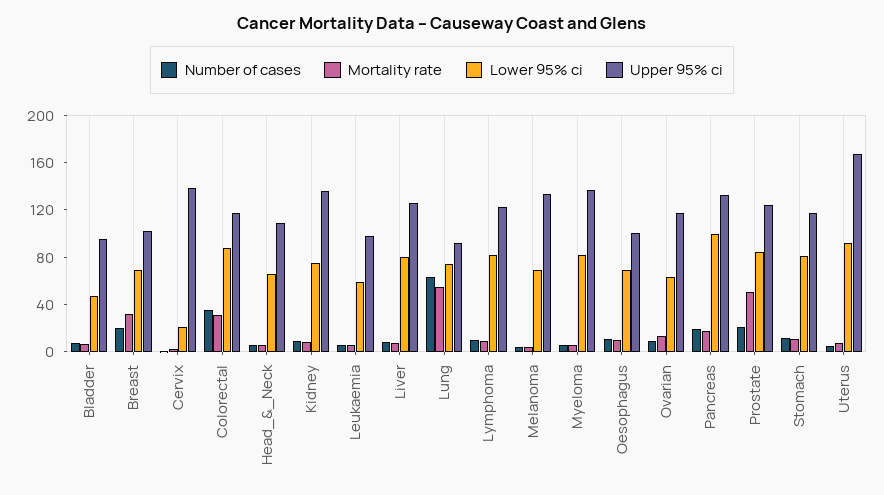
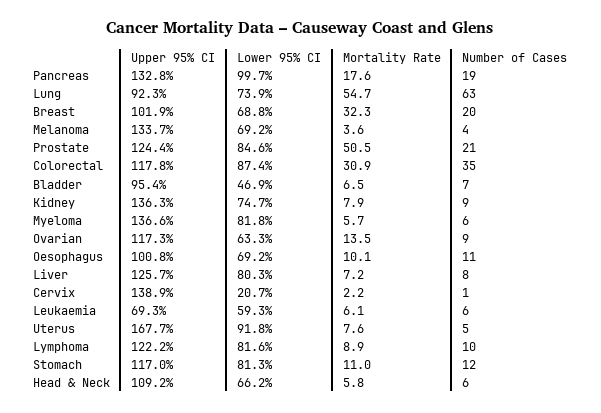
Upper 95% ci, Leukaemia: 100 -> 69.3

